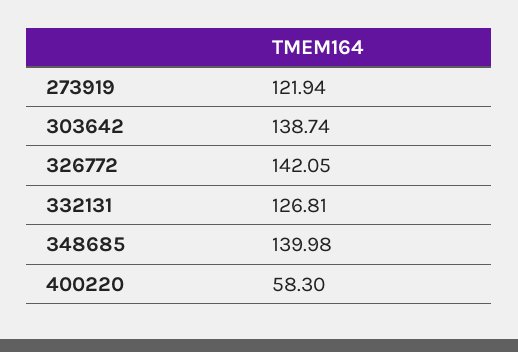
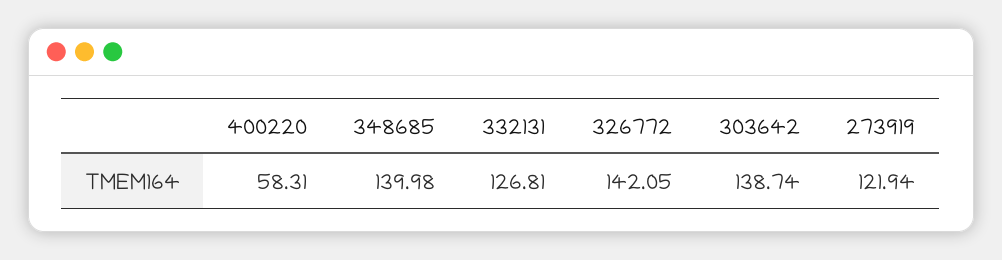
400220: 58.3 -> 58.31

